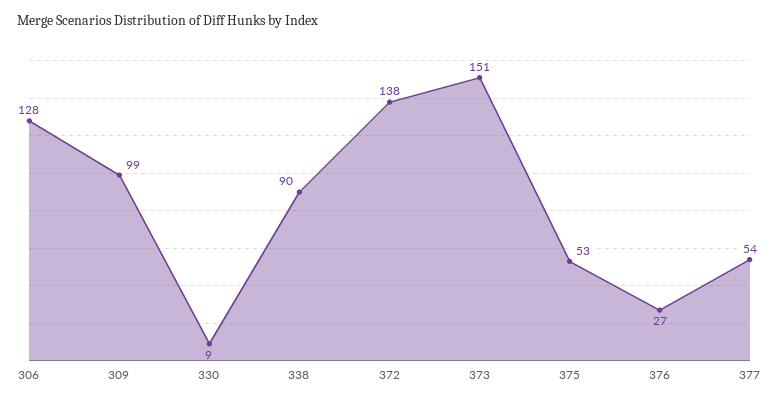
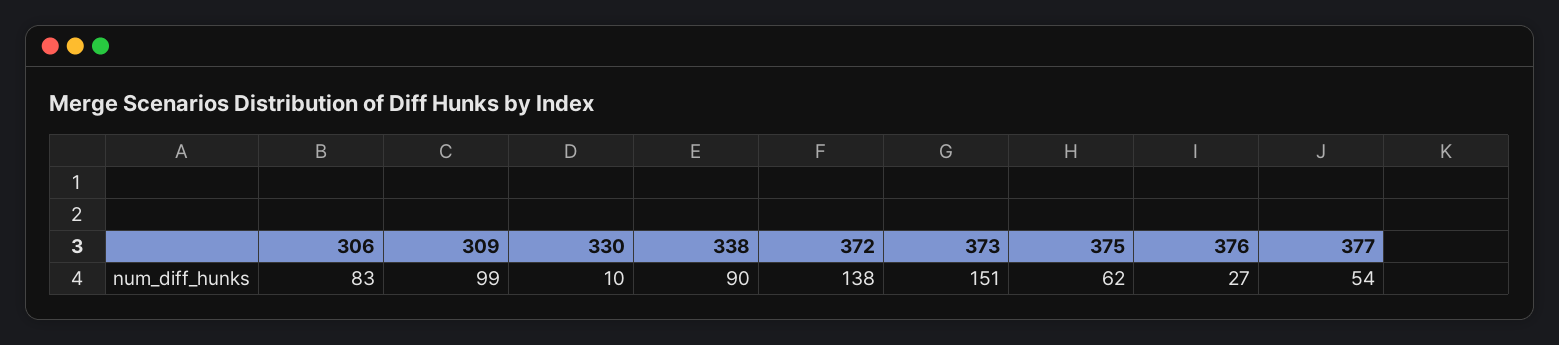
306: 128 -> 83
330: 9 -> 10
375: 53 -> 62

